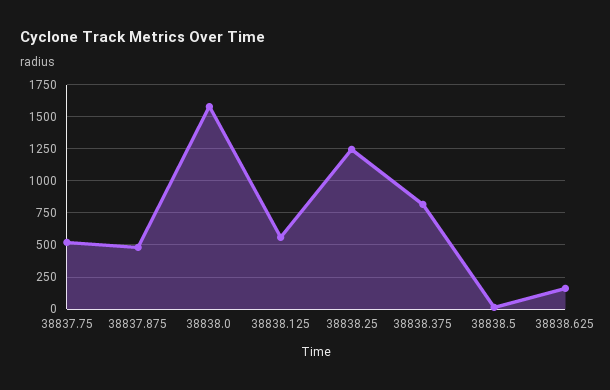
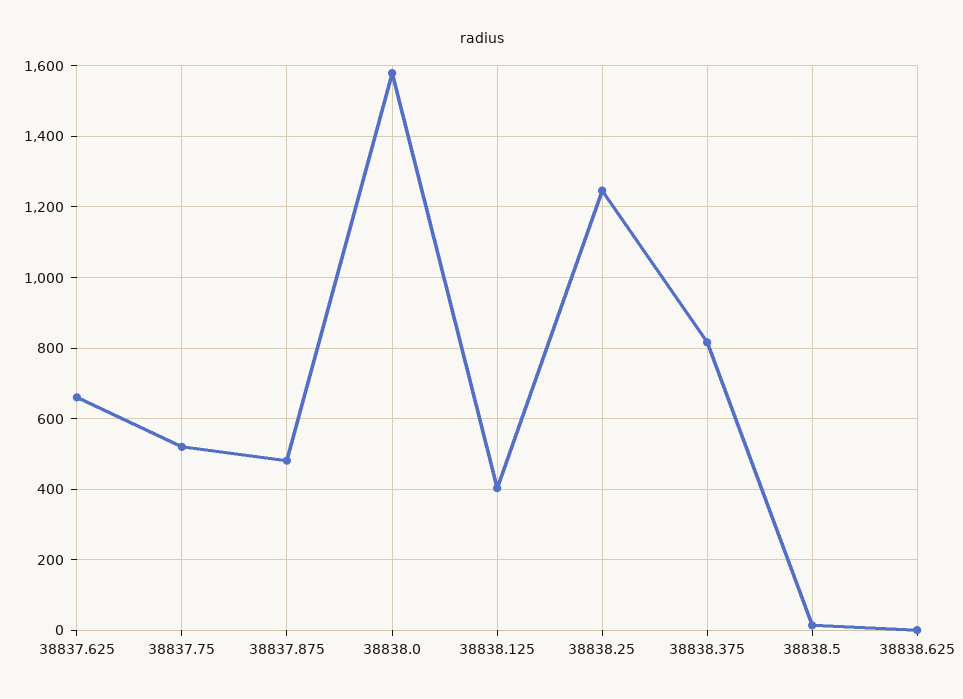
38838.125: 550 -> 400
38838.625: 150 -> 0
38837.625: none -> 660

